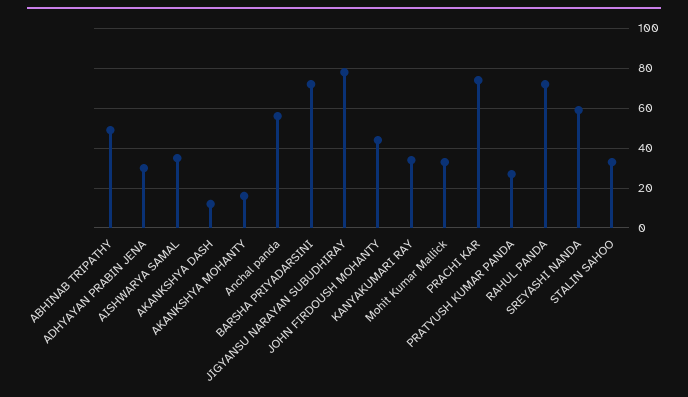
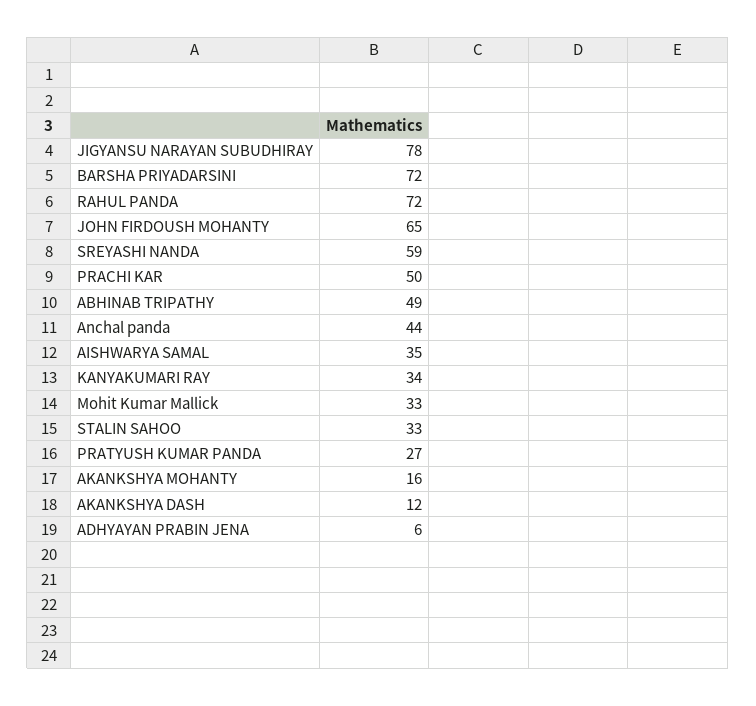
ADHYAYAN PRABIN JENA: 30 -> 6
Anchal panda: 55 -> 44
JOHN FIRDOUSH MOHANTY: 45 -> 65
PRACHI KAR: 75 -> 50

